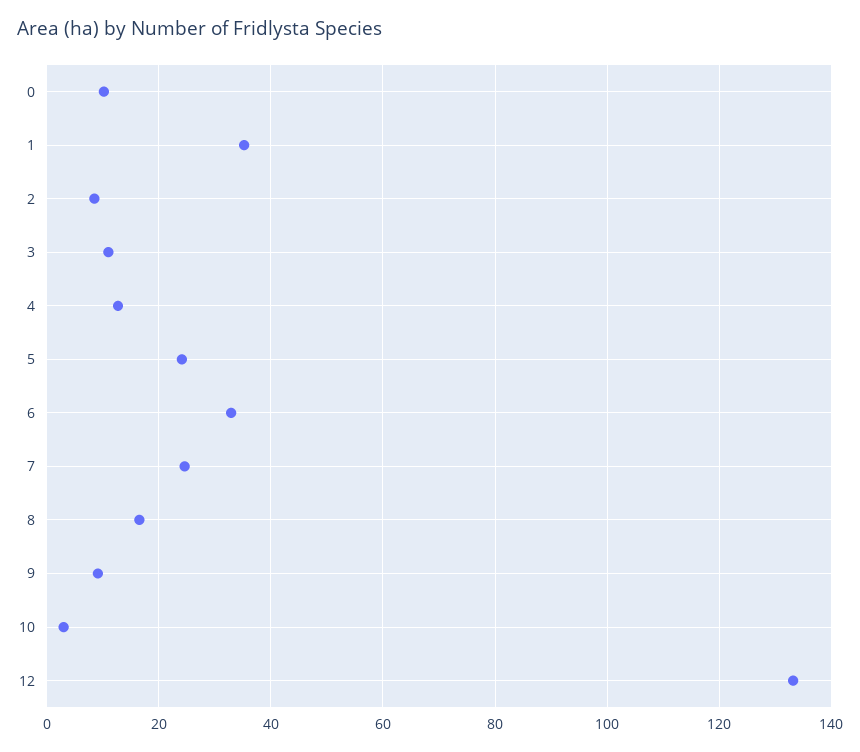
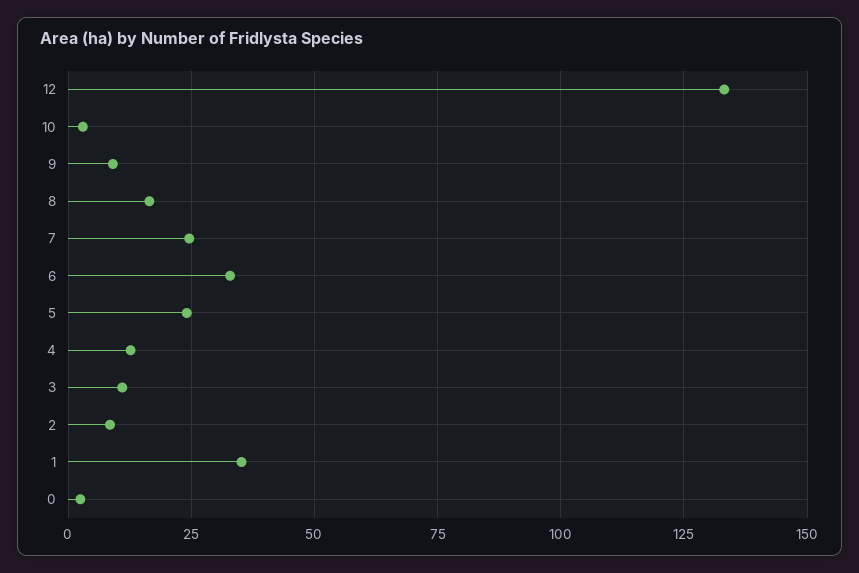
0: 10 -> 2.5

